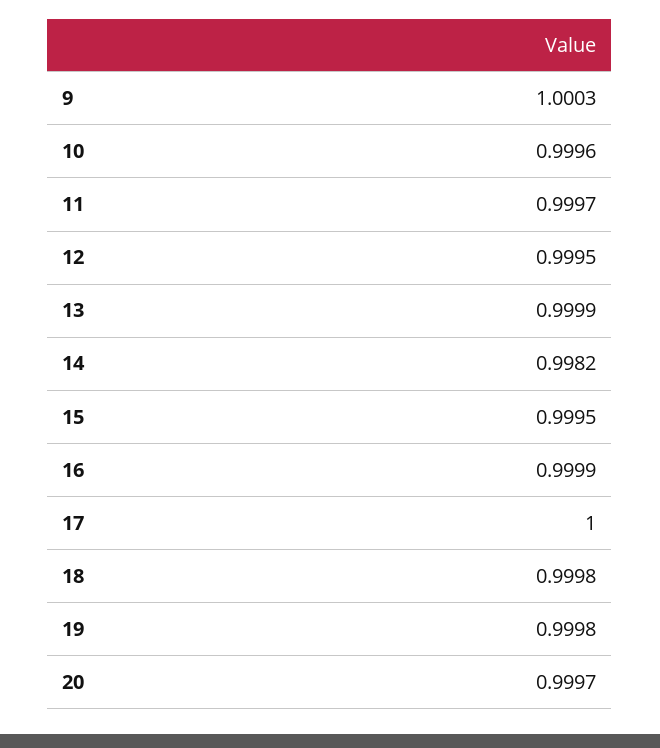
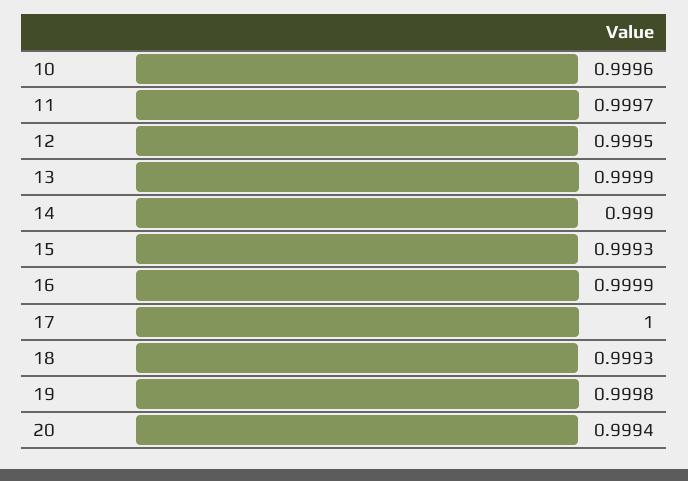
9: 1.0003 -> none
14: 0.9982 -> 0.999
15: 0.9995 -> 0.9993
18: 0.9998 -> 0.9993
20: 0.9997 -> 0.9994

